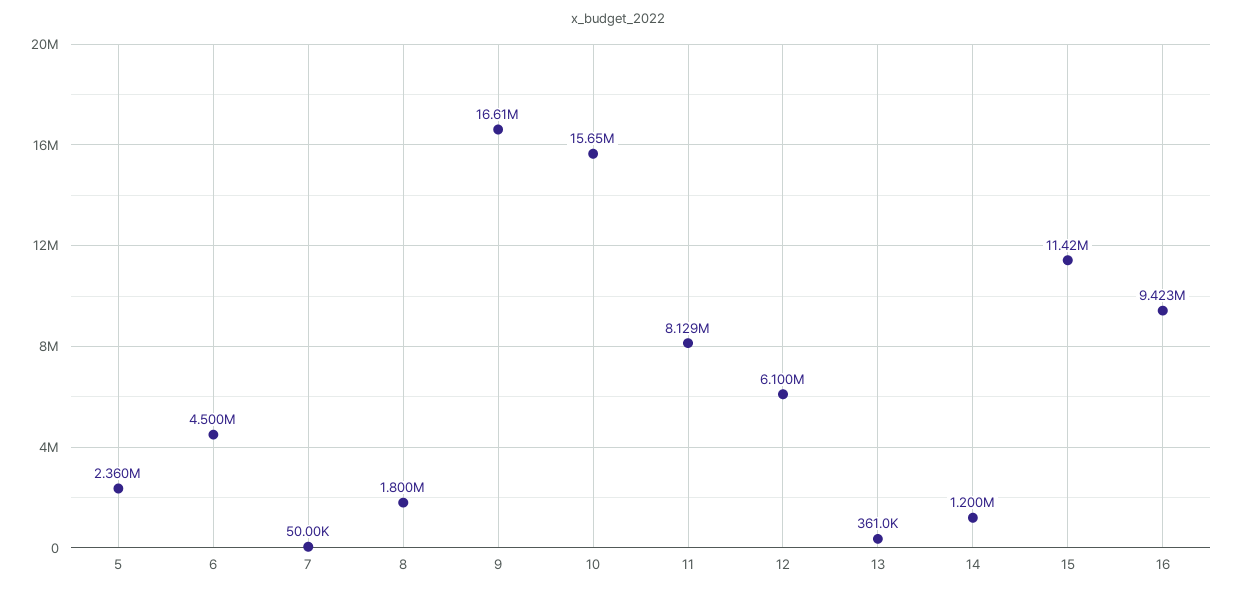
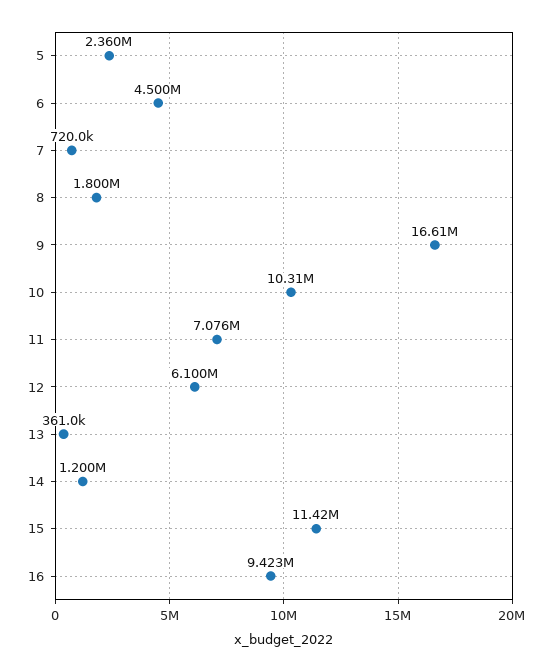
7: 50000 -> 720000
10: 15650000 -> 10310000
11: 8129000 -> 7076000

